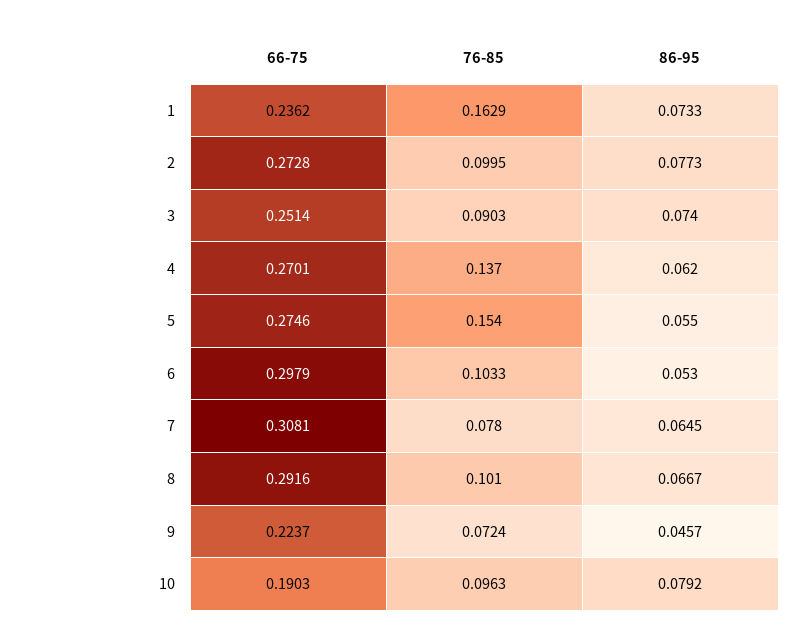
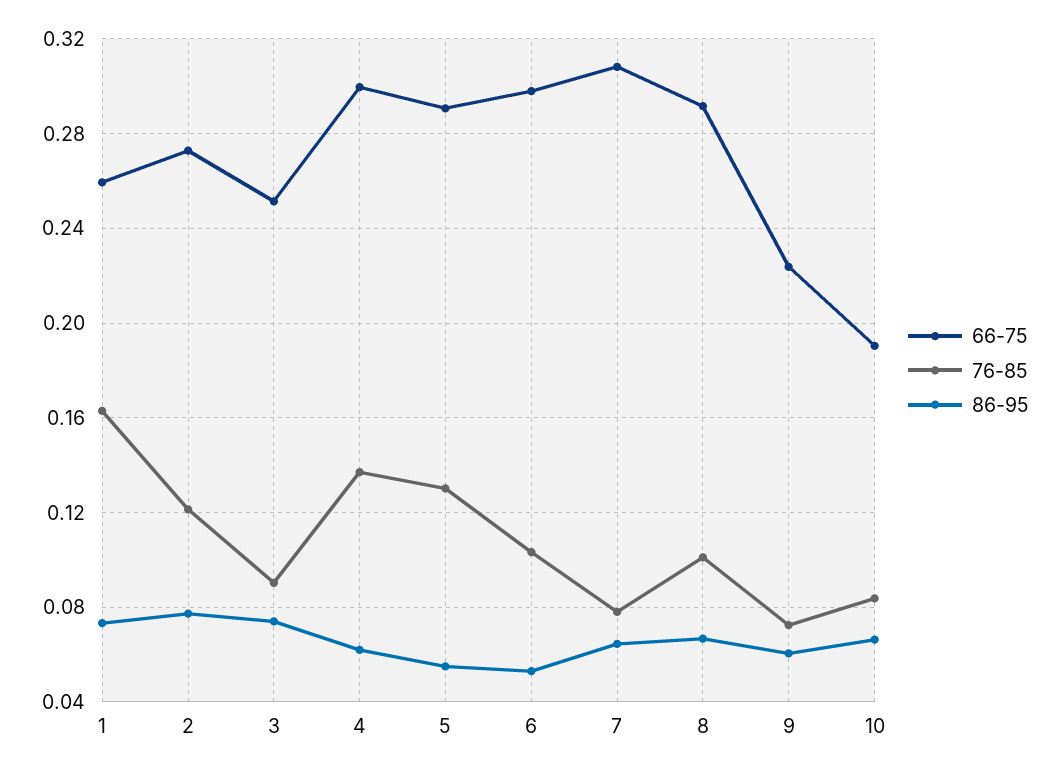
66-75, 1: 0.2362 -> 0.26
76-85, 2: 0.0995 -> 0.12
66-75, 4: 0.2701 -> 0.3
66-75, 5: 0.2746 -> 0.29
76-85, 5: 0.154 -> 0.13
86-95, 9: 0.0457 -> 0.06
76-85, 10: 0.0963 -> 0.085
86-95, 10: 0.0792 -> 0.065

